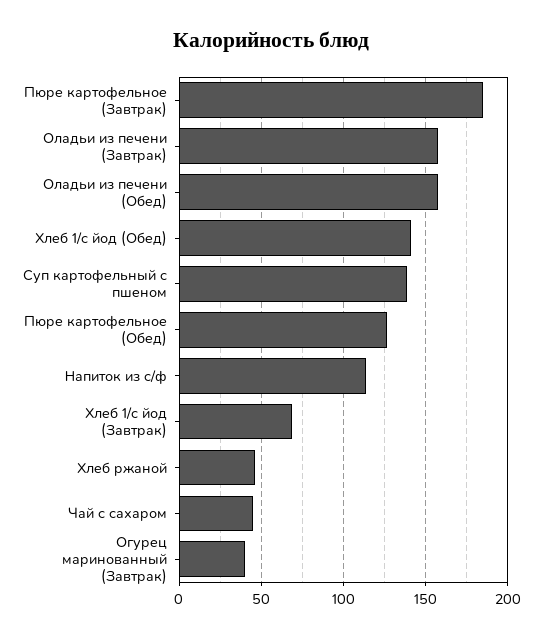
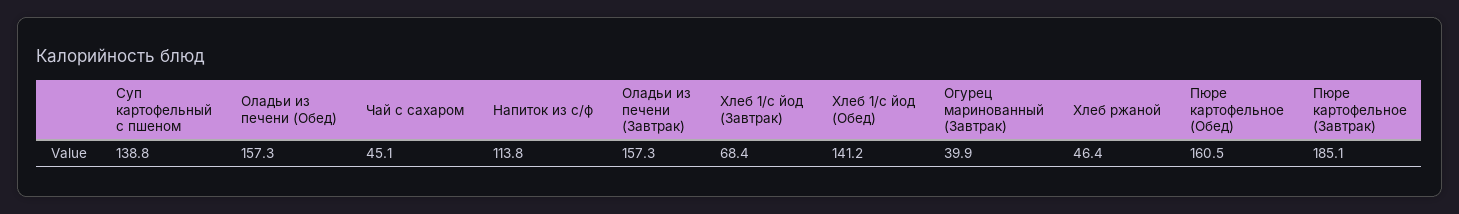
Пюре картофельное (Обед): 125 -> 160.5

